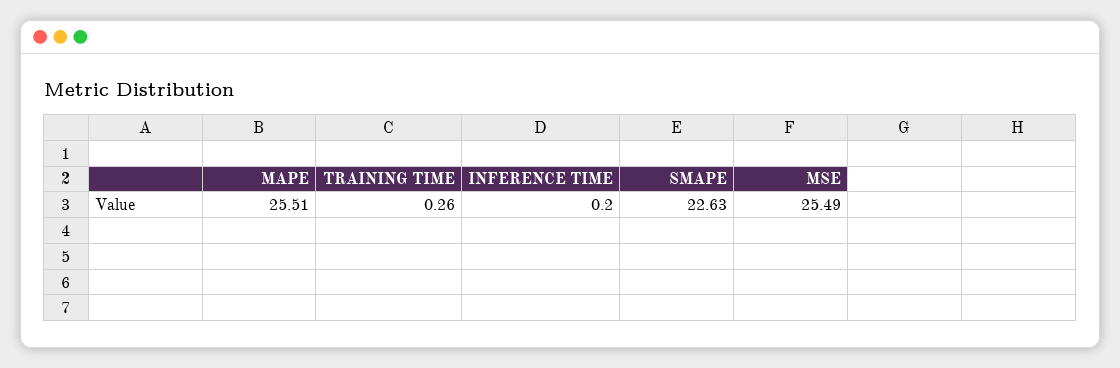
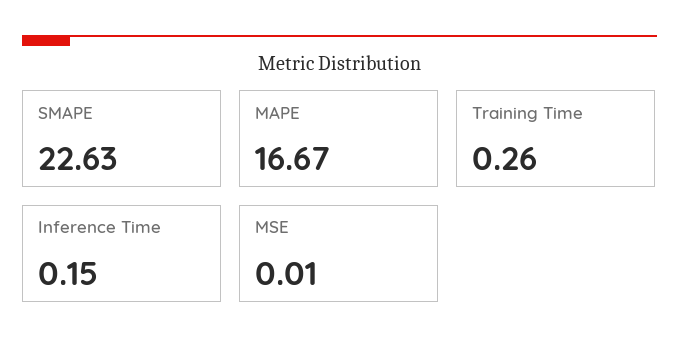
MAPE: 25.51 -> 16.67
INFERENCE TIME: 0.2 -> 0.15
MSE: 25.49 -> 0.01

